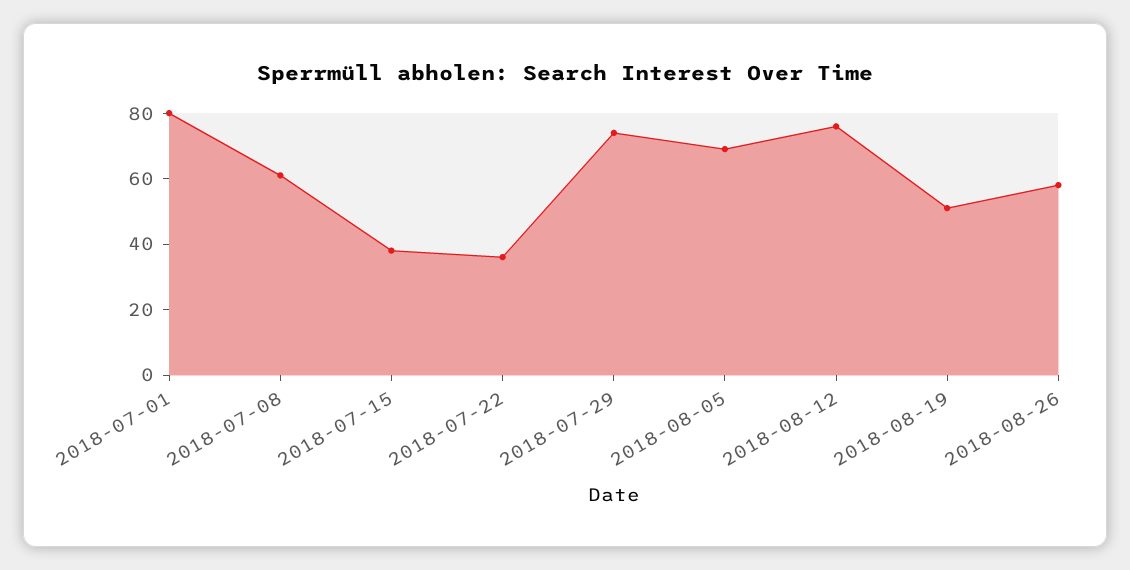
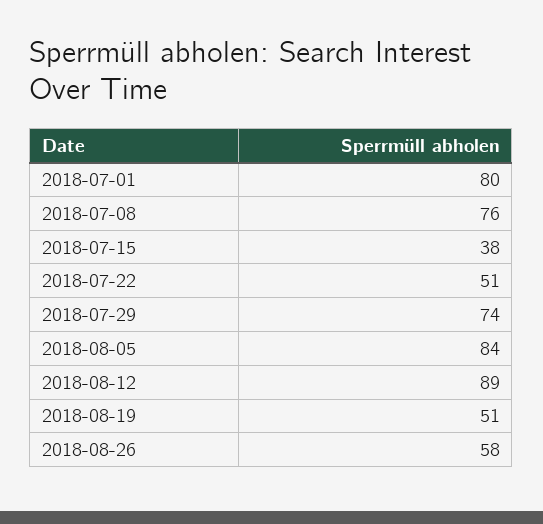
2018-07-08: 60 -> 76
2018-07-22: 35 -> 51
2018-08-05: 70 -> 84
2018-08-12: 75 -> 89

